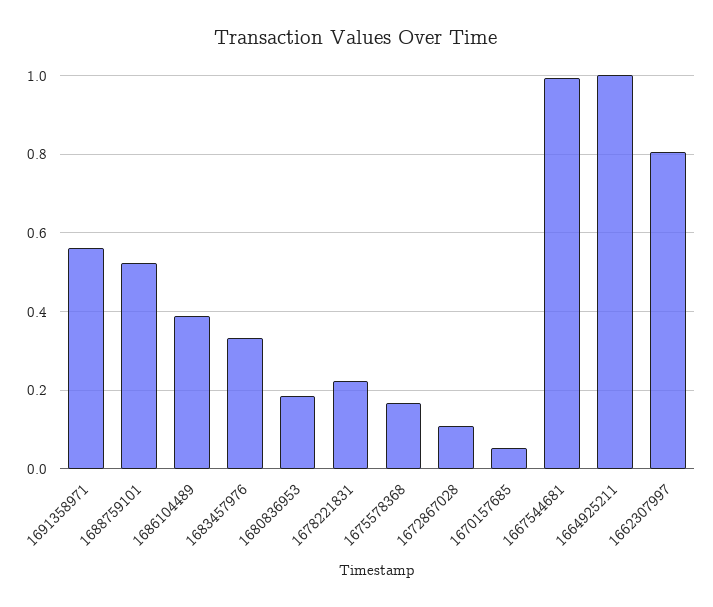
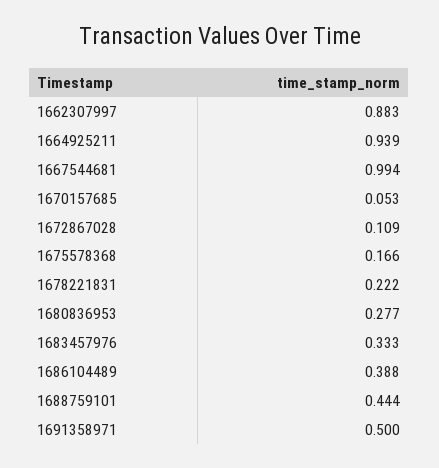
1691358971: 0.56 -> 0.5
1688759101: 0.52 -> 0.444
1680836953: 0.18 -> 0.277
1664925211: 1 -> 0.939
1662307997: 0.8 -> 0.883

